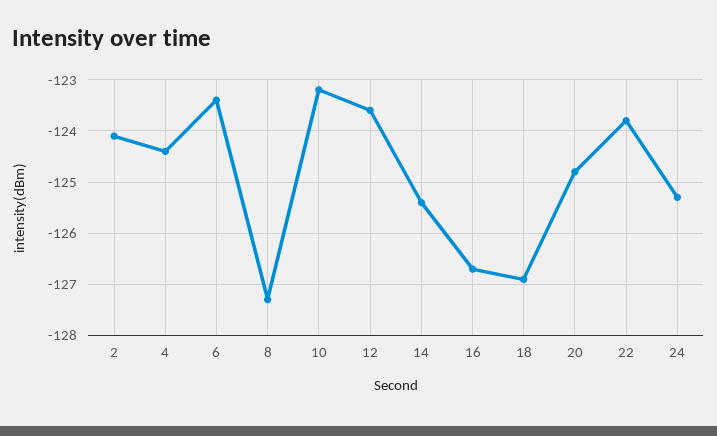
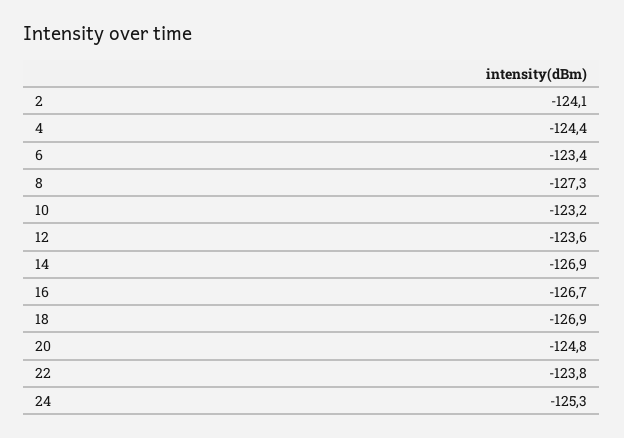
14: -125.5 -> -126.9

